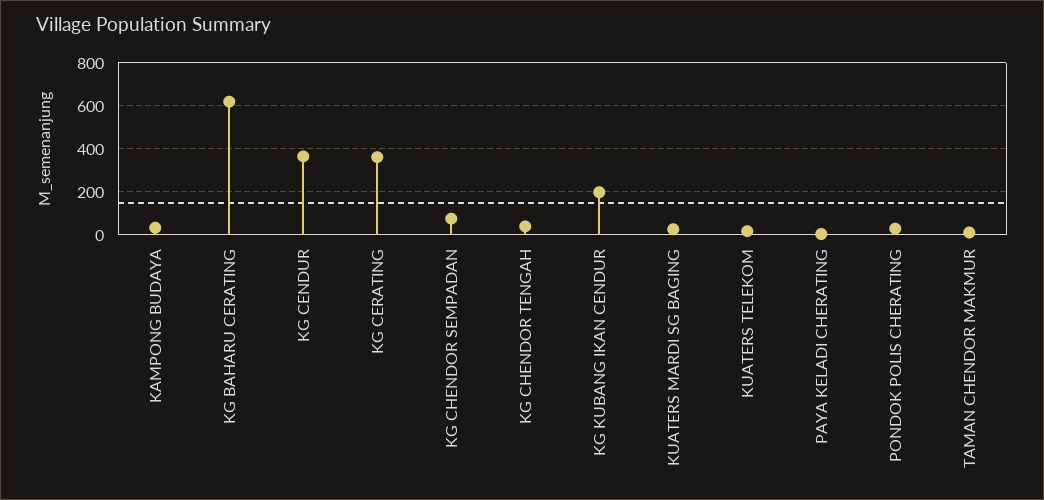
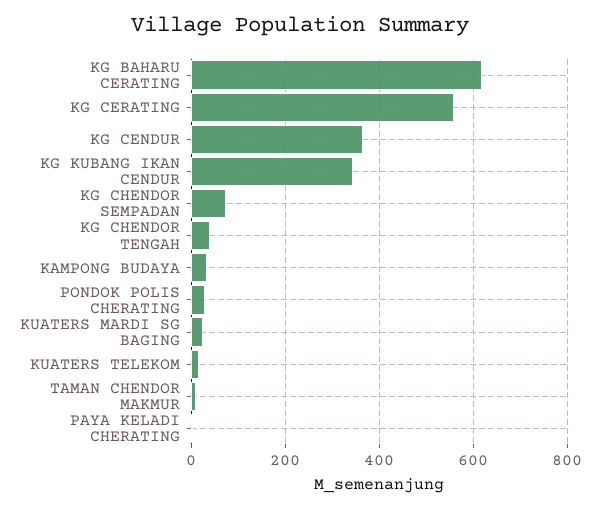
KG CERATING: 350 -> 560
KG KUBANG IKAN CENDUR: 200 -> 340

